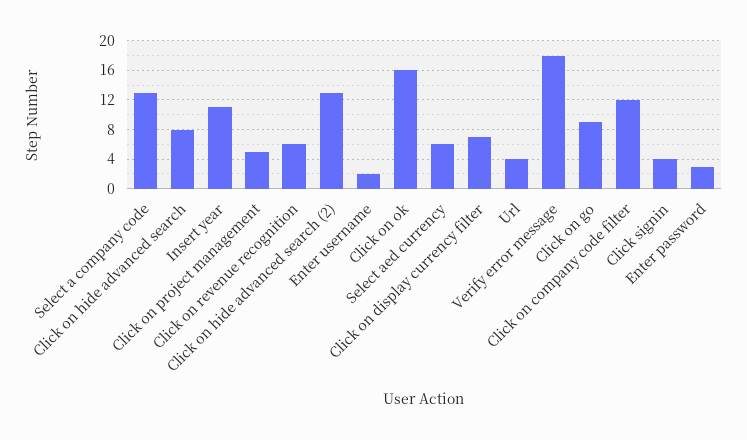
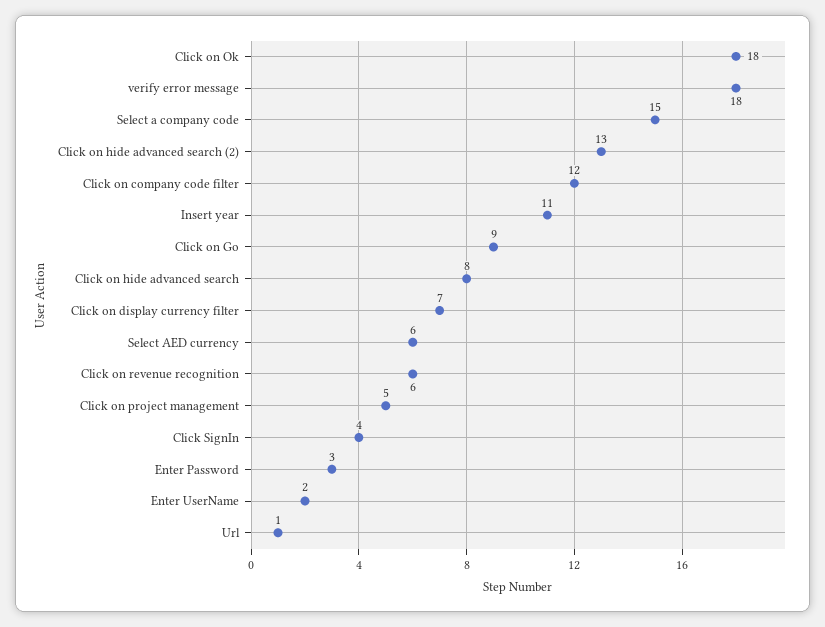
Select a company code: 13 -> 15
Click on ok: 16 -> 18
Url: 4 -> 1

